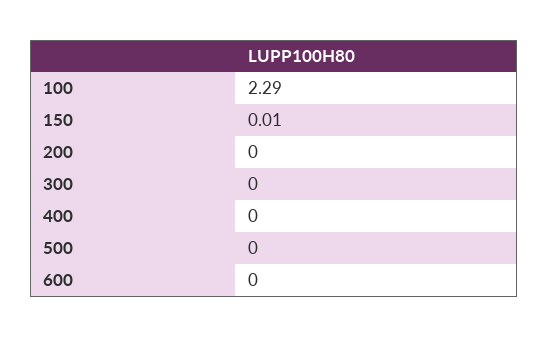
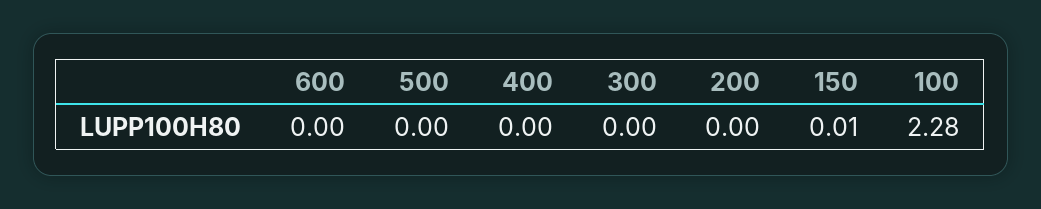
100: 2.29 -> 2.28

